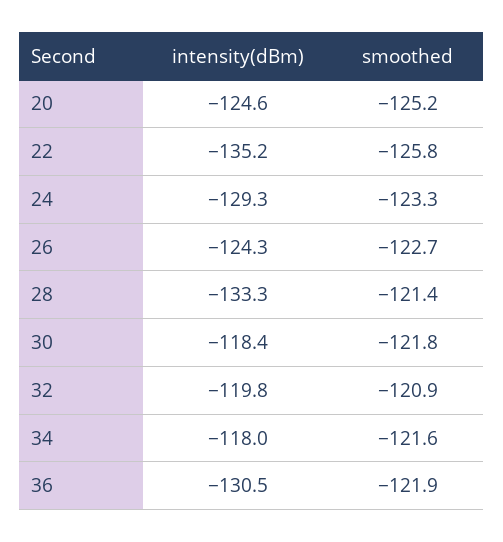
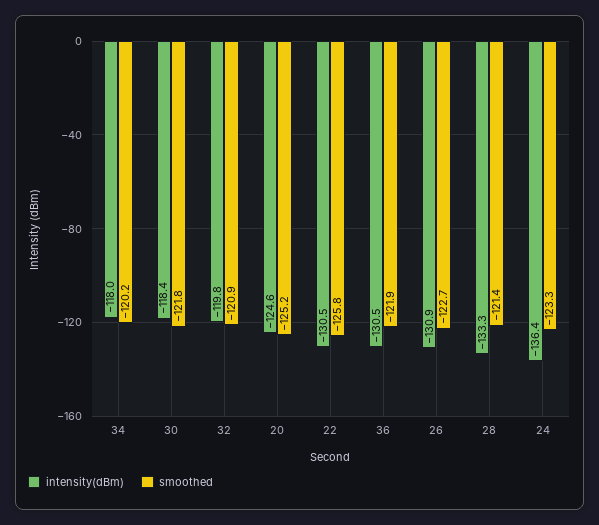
intensity(dBm), 22: -135.2 -> -130.5
intensity(dBm), 24: -129.3 -> -136.4
intensity(dBm), 26: -124.3 -> -130.9
smoothed, 34: -121.6 -> -120.2

